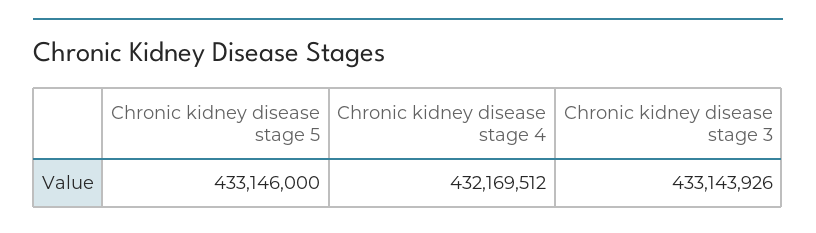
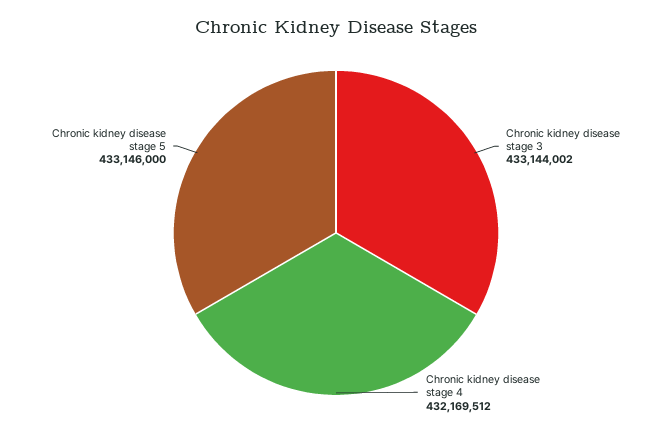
Chronic kidney disease stage 3: 433143926 -> 433144002

